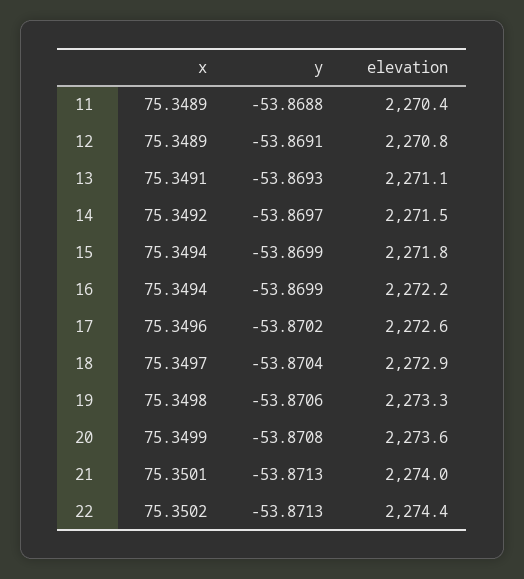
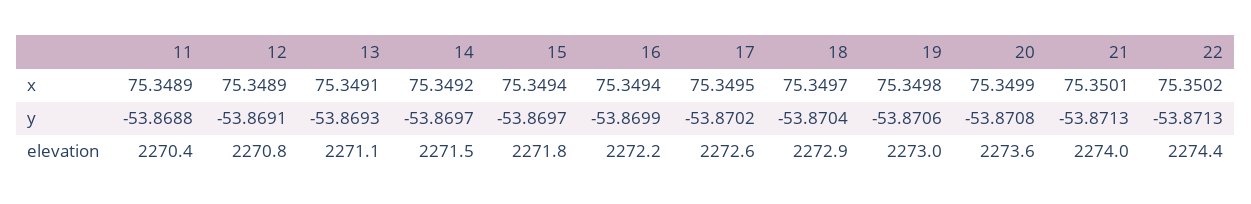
y, 15: -53.8699 -> -53.8697
x, 17: 75.3496 -> 75.3495
elevation, 19: 2273.3 -> 2273

